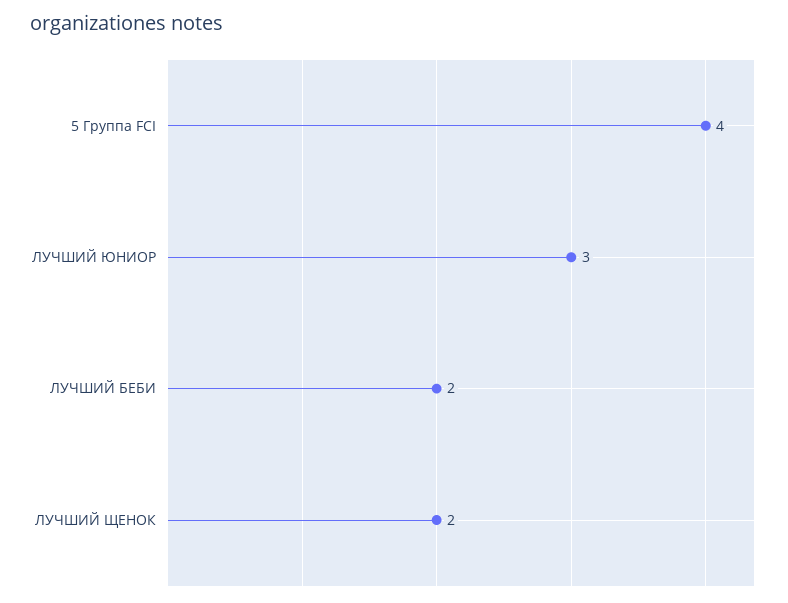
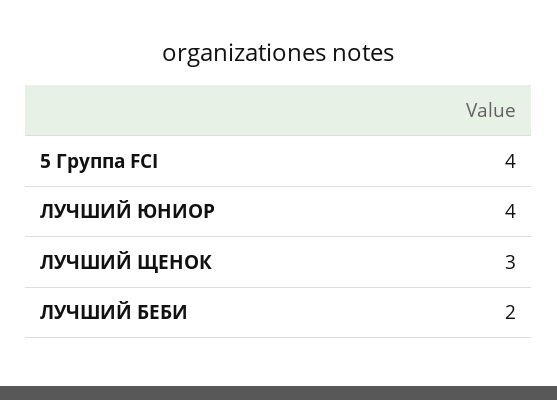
ЛУЧШИЙ ЮНИОР: 3 -> 4
ЛУЧШИЙ ЩЕНОК: 2 -> 3

